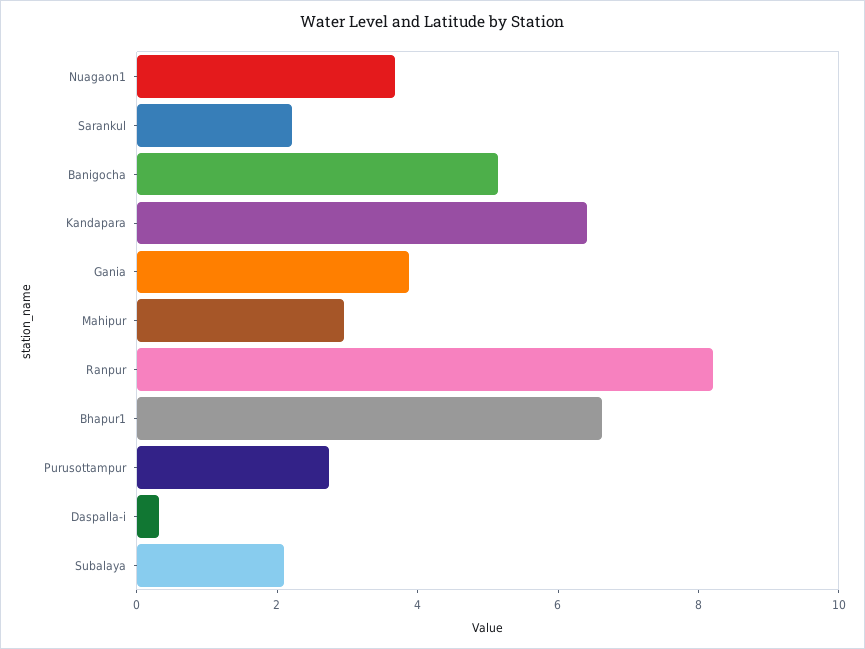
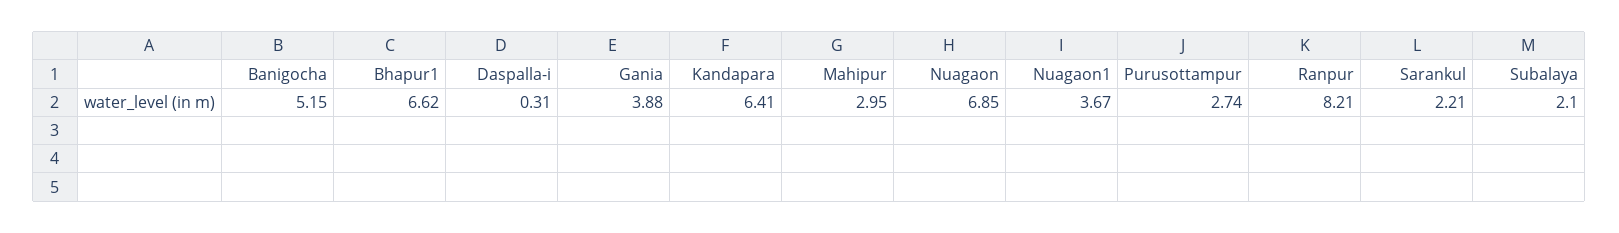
Nuagaon: none -> 6.85

